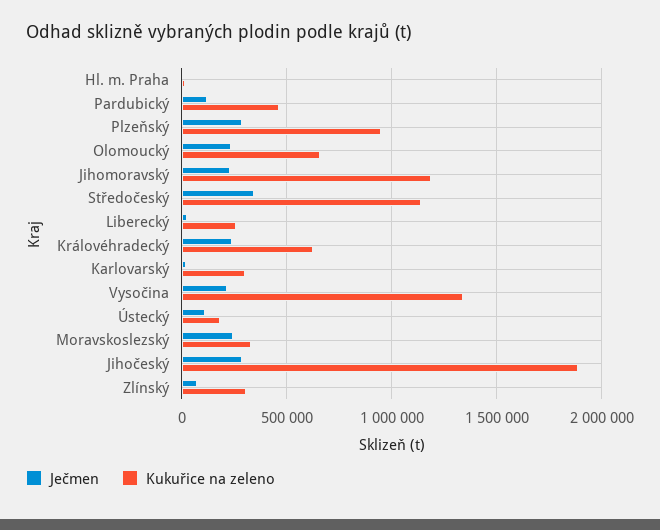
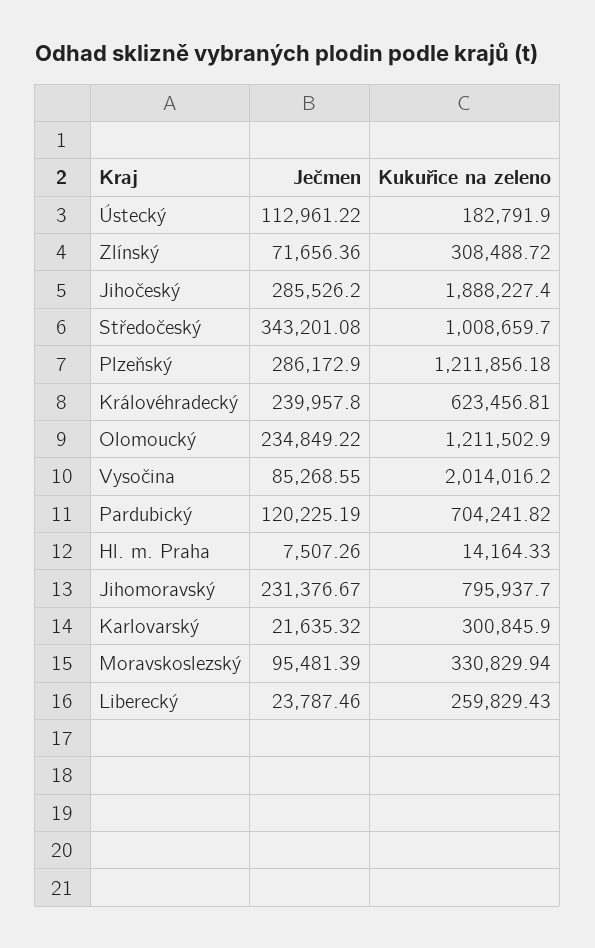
Kukuřice na zeleno, Pardubický: 450000 -> 704241.82
Kukuřice na zeleno, Plzeňský: 950000 -> 1211856.18
Kukuřice na zeleno, Olomoucký: 650000 -> 1211502.9
Kukuřice na zeleno, Jihomoravský: 1200000 -> 795937.7
Kukuřice na zeleno, Středočeský: 1150000 -> 1008659.7
Ječmen, Vysočina: 200000 -> 85268.55
Kukuřice na zeleno, Vysočina: 1350000 -> 2014016.2
Ječmen, Moravskoslezský: 250000 -> 95481.39

